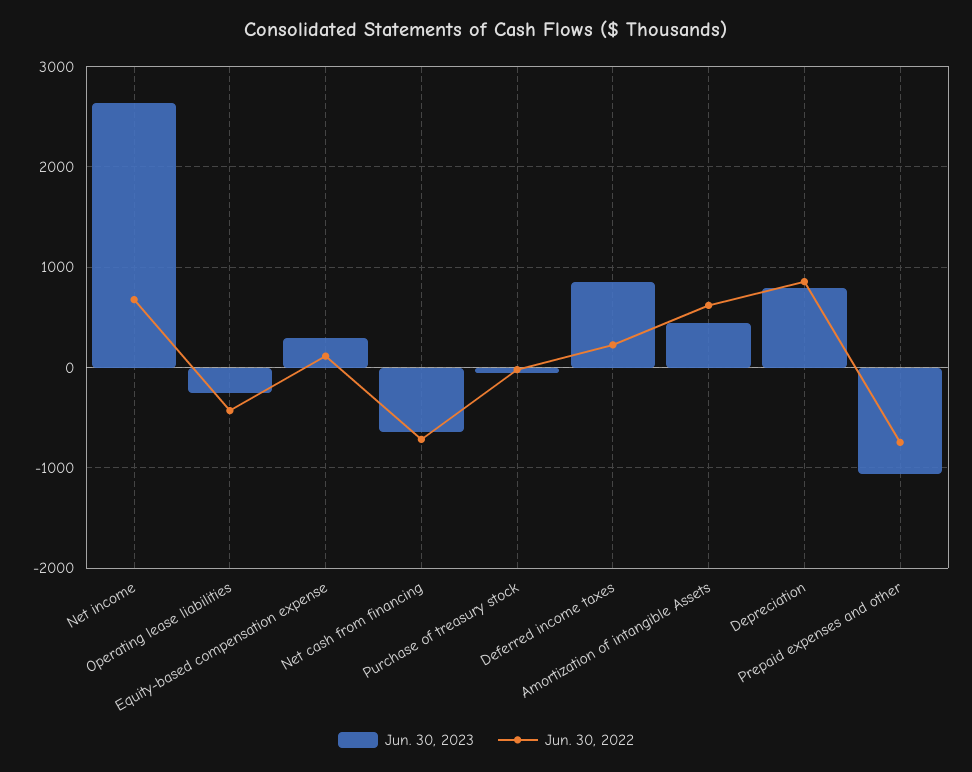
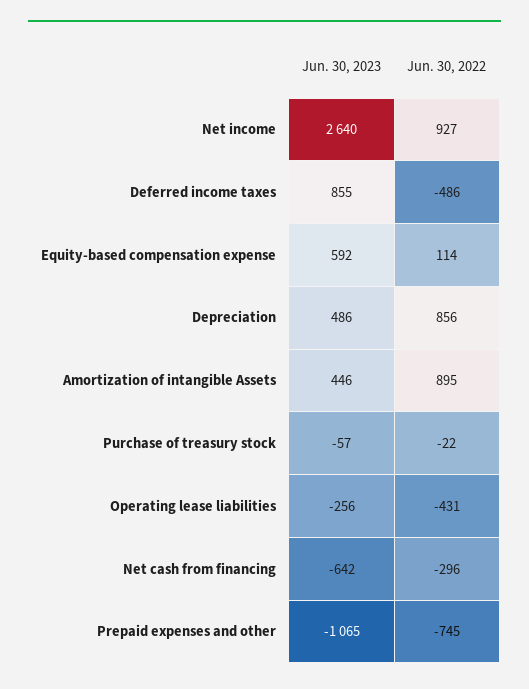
Jun. 30, 2022, Net income: 700 -> 927
Jun. 30, 2023, Equity-based compensation expense: 300 -> 592
Jun. 30, 2022, Net cash from financing: -700 -> -296
Jun. 30, 2022, Deferred income taxes: 200 -> -486
Jun. 30, 2022, Amortization of intangible Assets: 600 -> 895
Jun. 30, 2023, Depreciation: 800 -> 486

